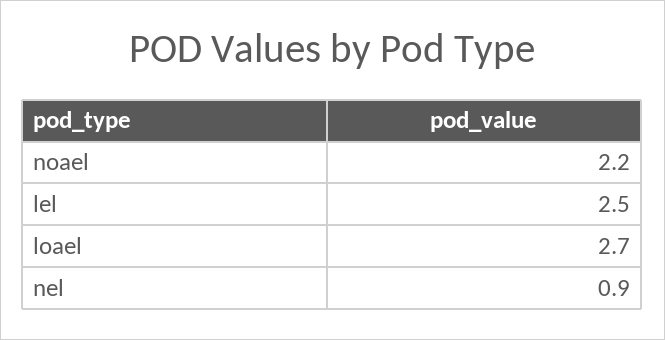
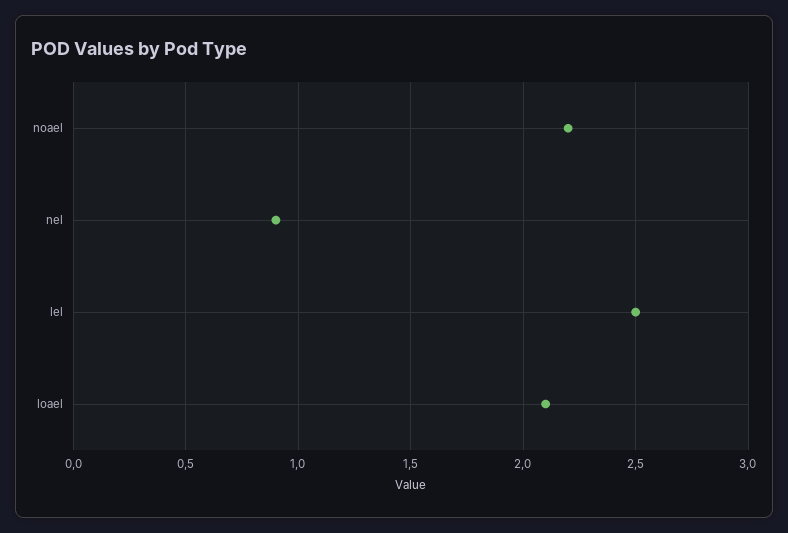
loael: 2.7 -> 2.1

